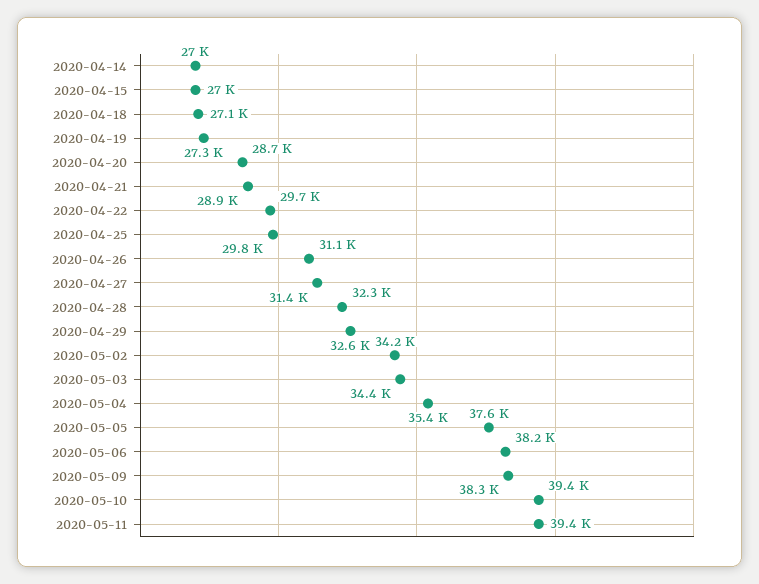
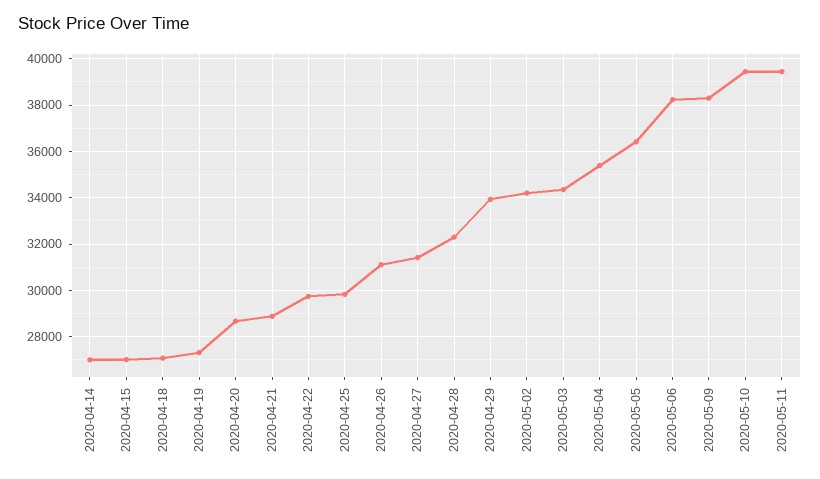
2020-04-29: 32600 -> 34000
2020-05-05: 37600 -> 36500

